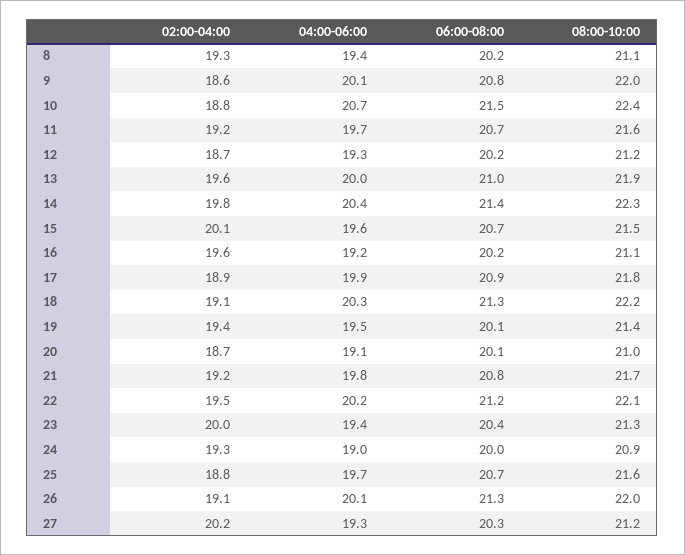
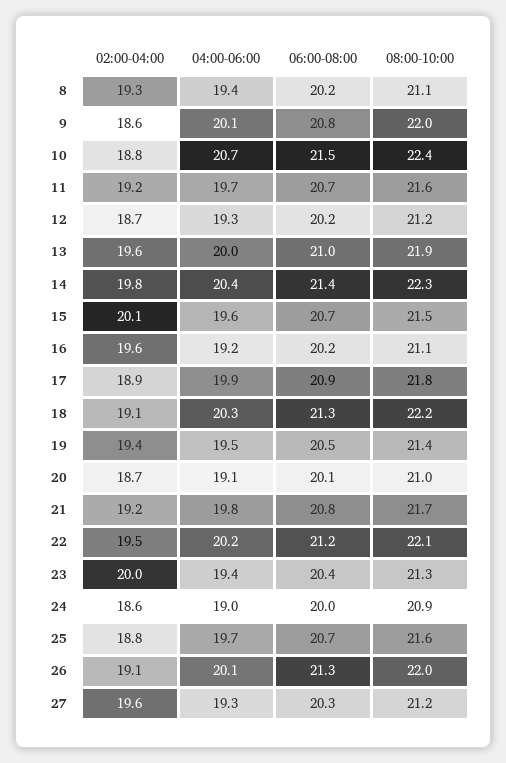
06:00-08:00, 19: 20.1 -> 20.5
02:00-04:00, 24: 19.3 -> 18.6
02:00-04:00, 27: 20.2 -> 19.6

